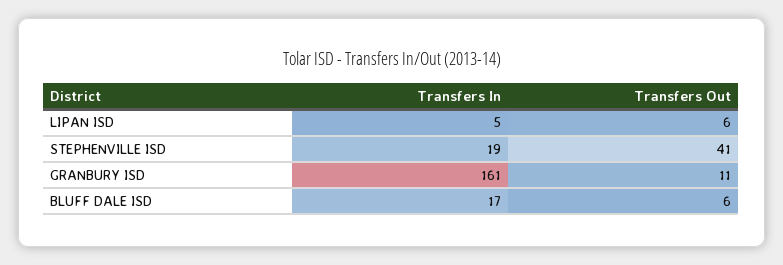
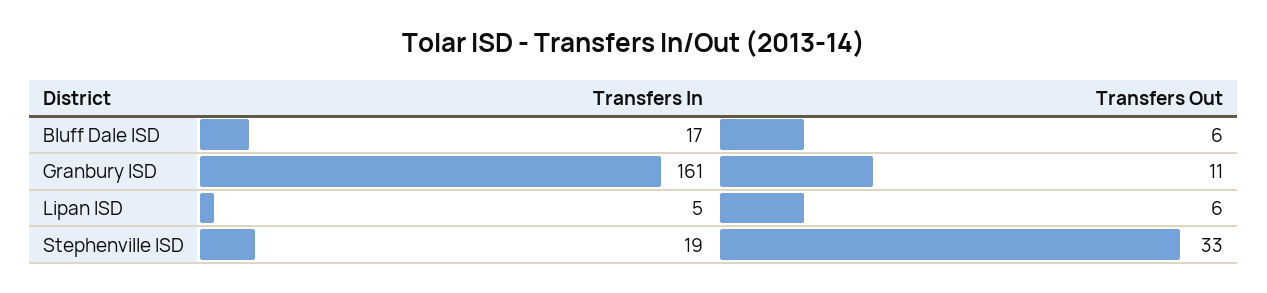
Transfers Out, STEPHENVILLE ISD: 41 -> 33

